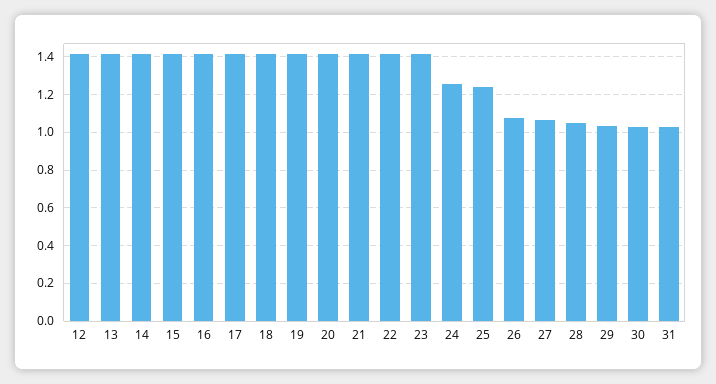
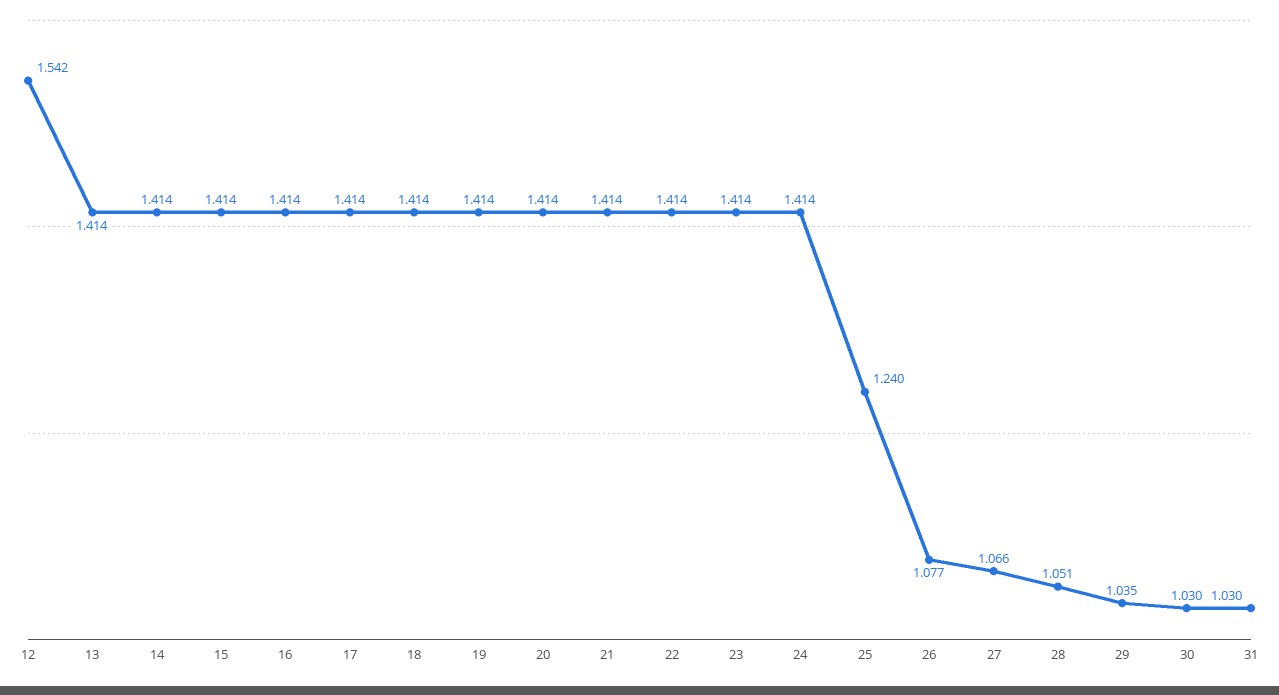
12: 1.4 -> 1.542
24: 1.25 -> 1.414

